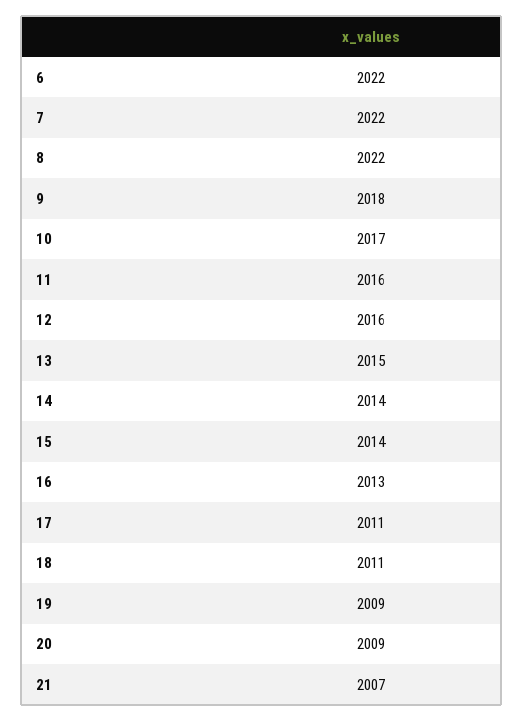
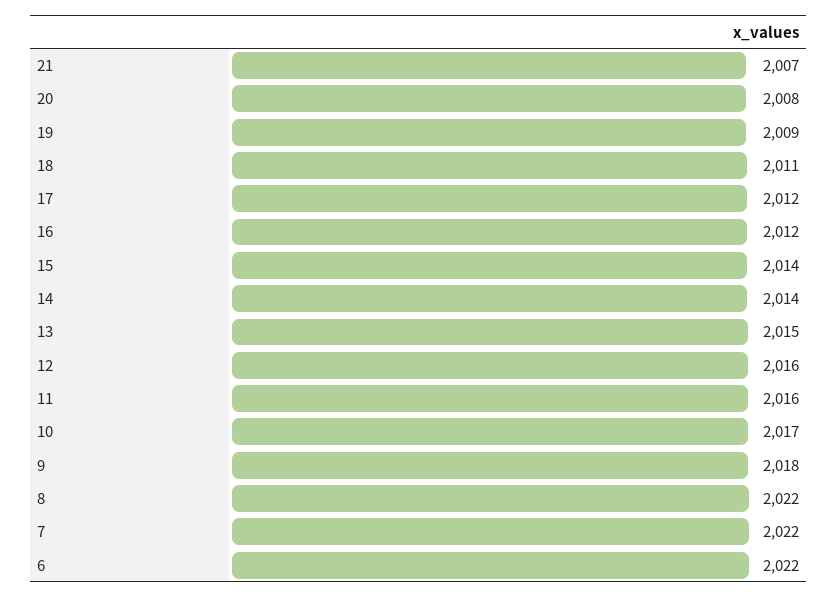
16: 2013 -> 2012
17: 2011 -> 2012
20: 2009 -> 2008

